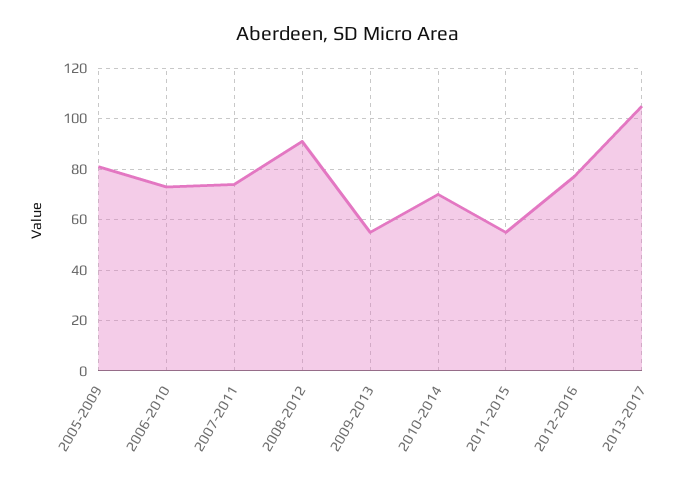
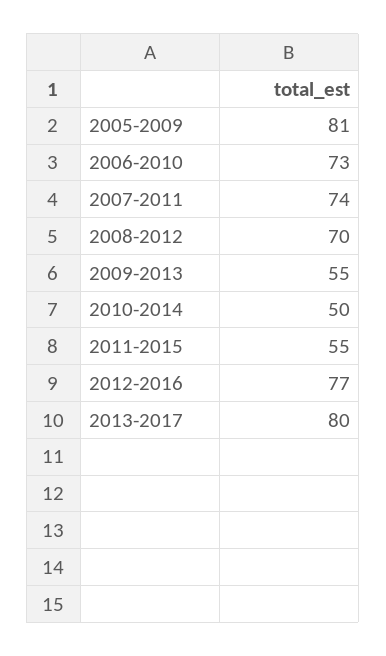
2008-2012: 90 -> 70
2010-2014: 70 -> 50
2013-2017: 105 -> 80

